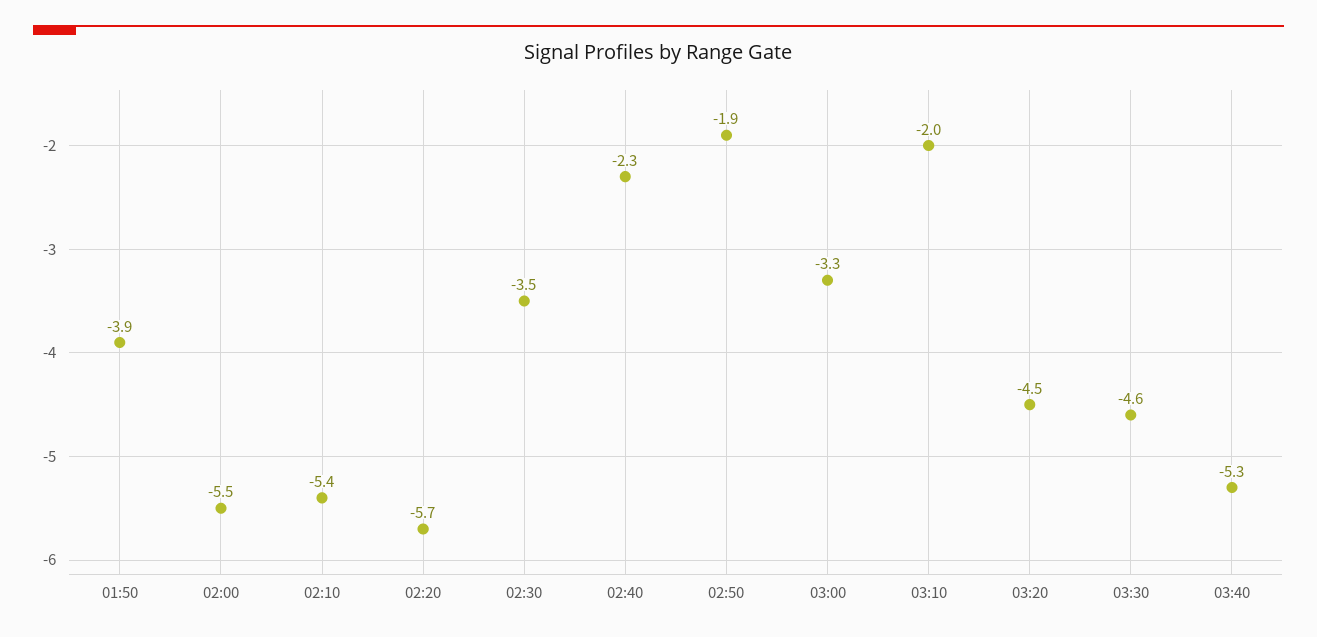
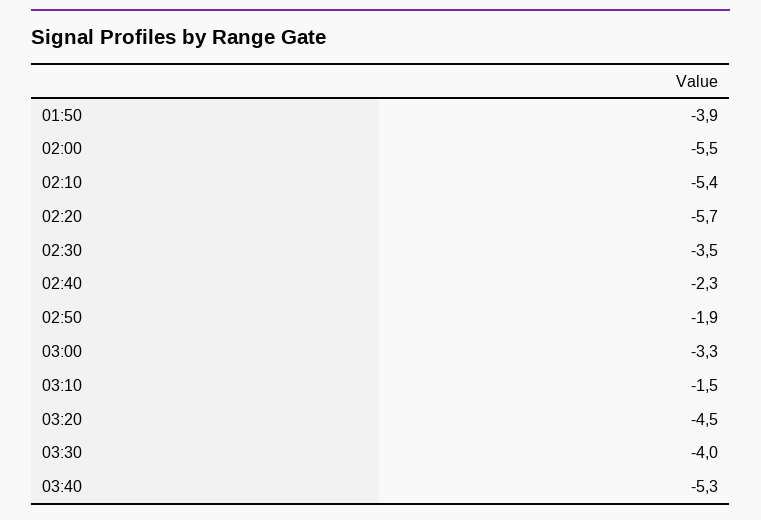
03:10: -2 -> -1.5
03:30: -4.6 -> -4

